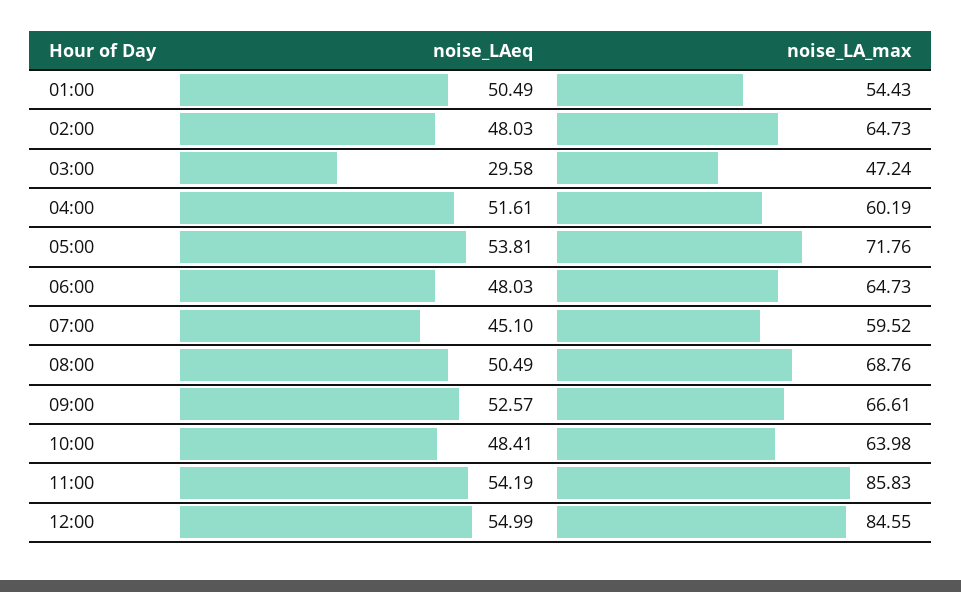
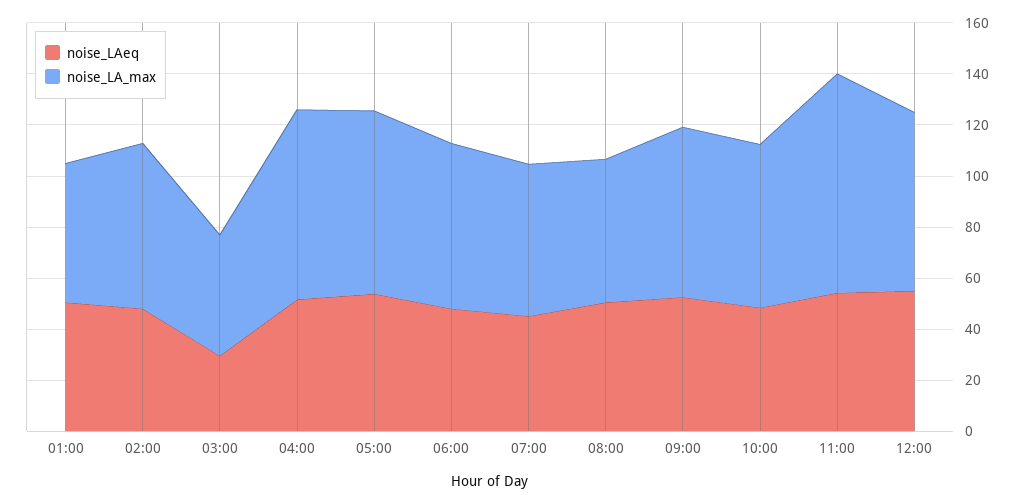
noise_LA_max, 04:00: 60.19 -> 75
noise_LA_max, 08:00: 68.76 -> 55
noise_LA_max, 12:00: 84.55 -> 70

